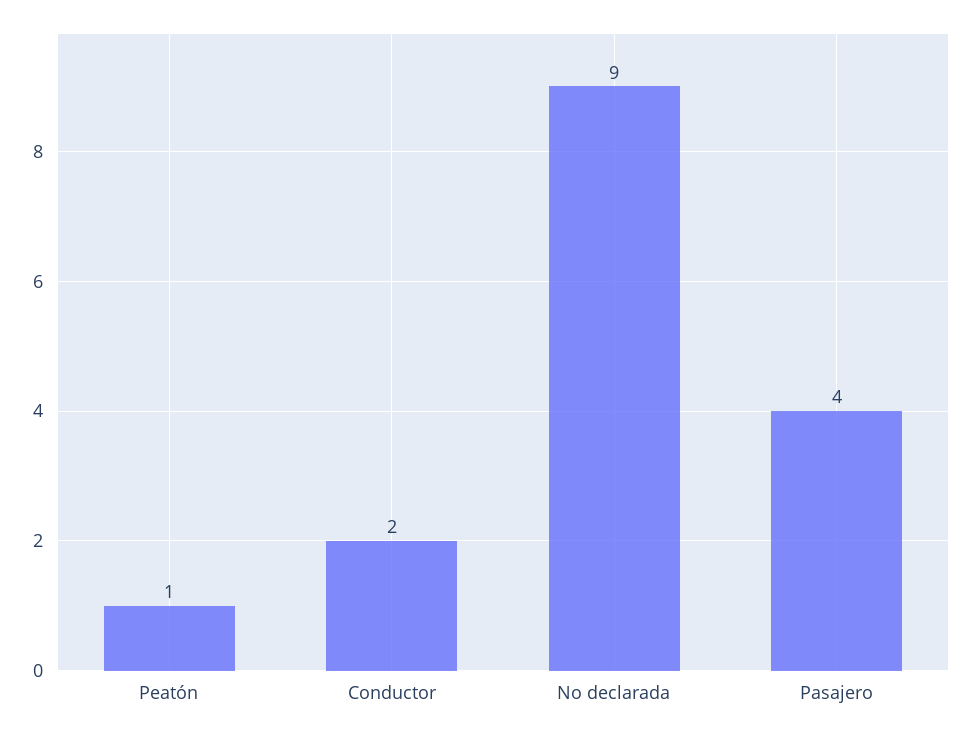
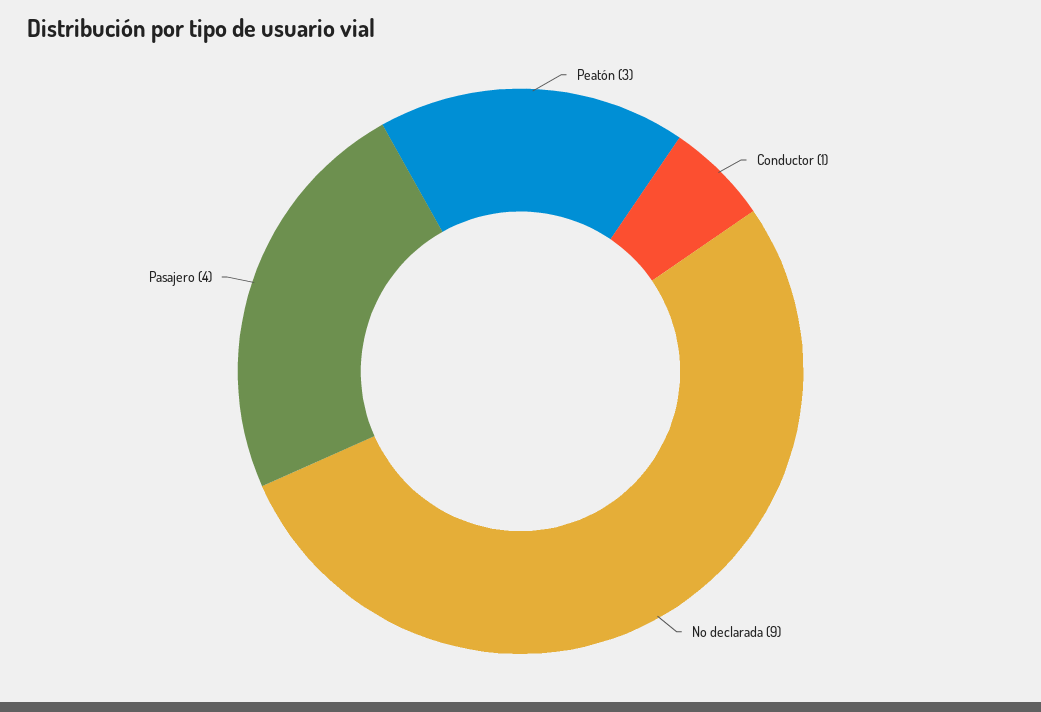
Peatón: 1 -> 3
Conductor: 2 -> 1

